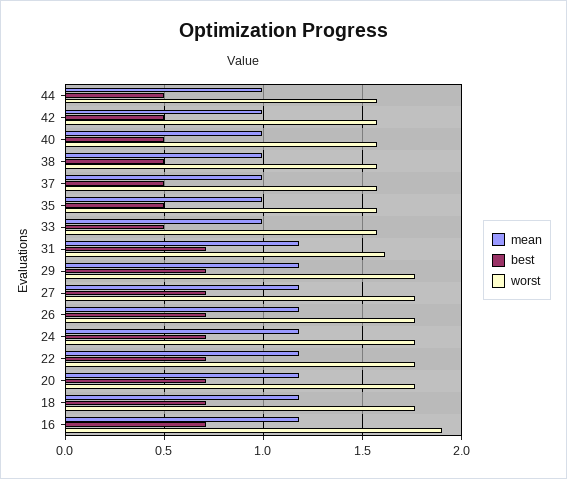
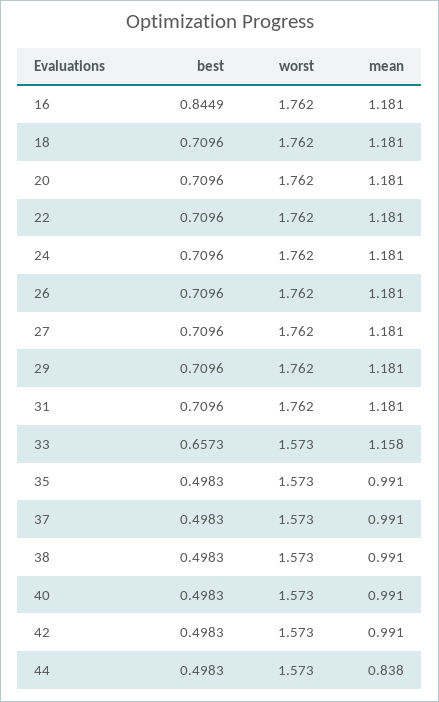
mean, 44: 1 -> 0.838
mean, 33: 1 -> 1.158
best, 33: 0.5 -> 0.6573
worst, 31: 1.6 -> 1.762
best, 16: 0.7 -> 0.8449
worst, 16: 1.9 -> 1.762

